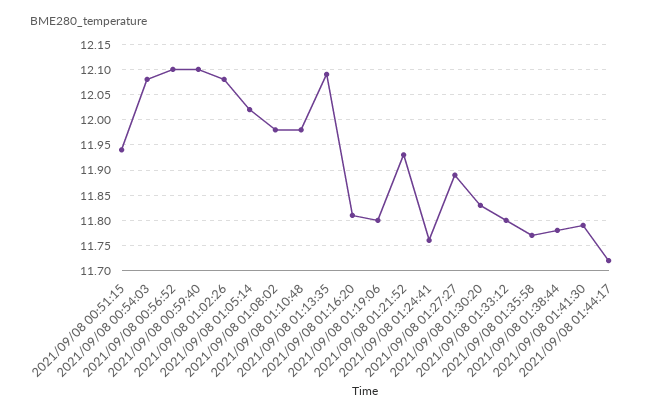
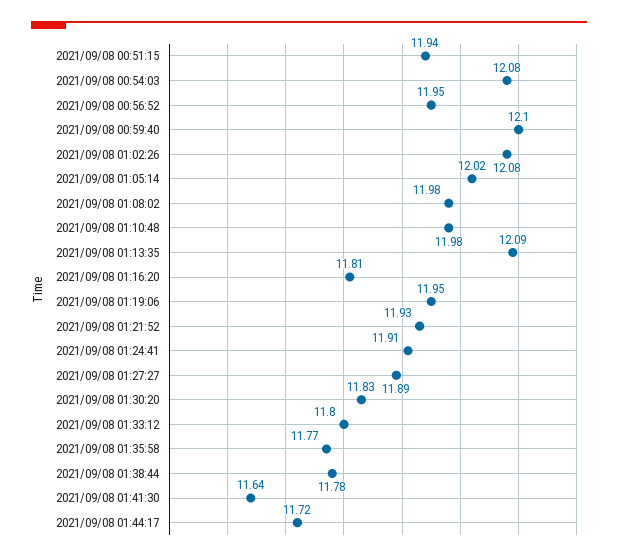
2021/09/08 00:56:52: 12.1 -> 11.95
2021/09/08 01:19:06: 11.8 -> 11.95
2021/09/08 01:24:41: 11.75 -> 11.91
2021/09/08 01:41:30: 11.8 -> 11.64

